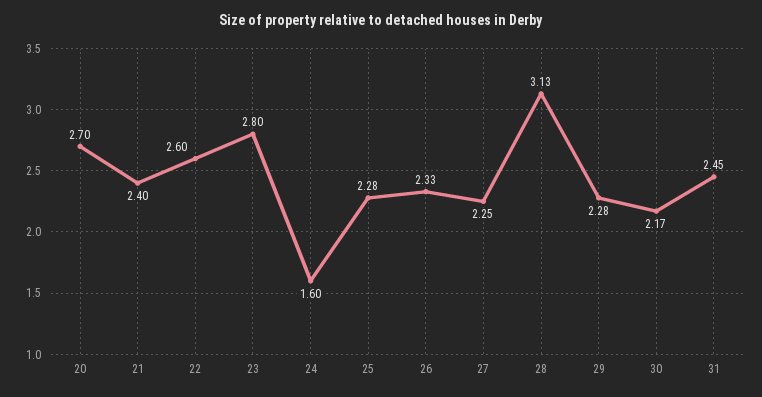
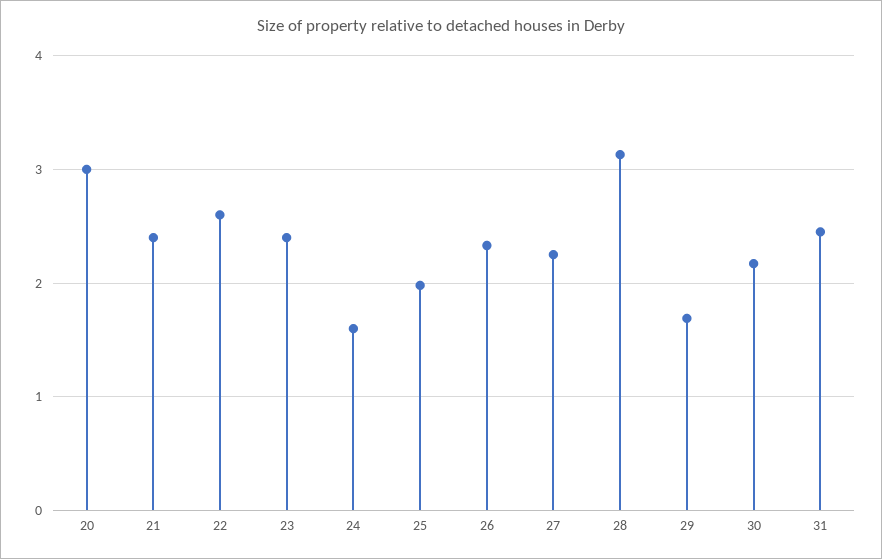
20: 2.7 -> 3
23: 2.8 -> 2.4
25: 2.28 -> 2
29: 2.28 -> 1.7

